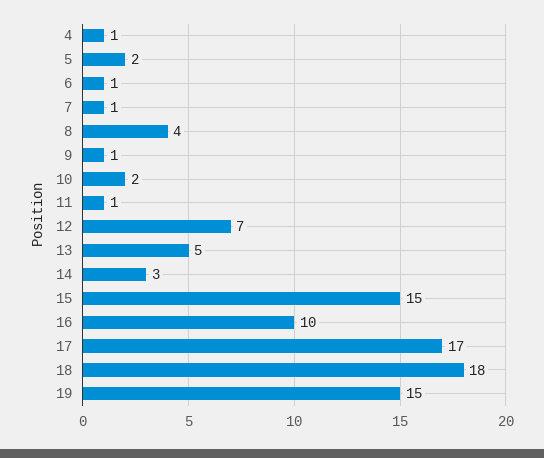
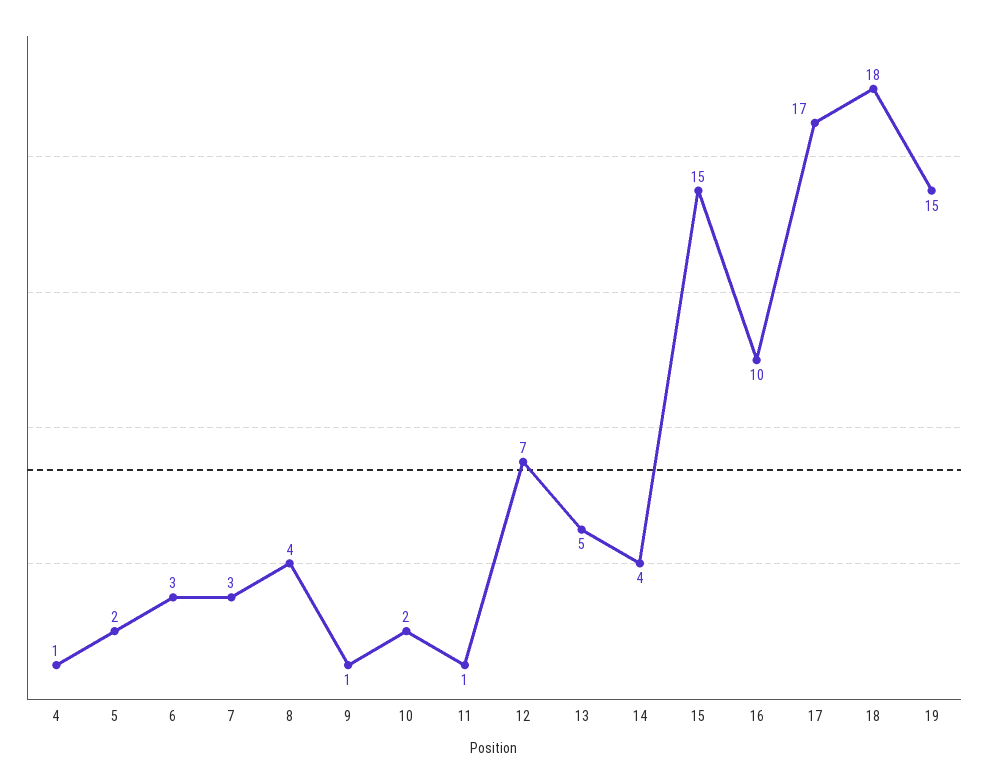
6: 1 -> 3
7: 1 -> 3
14: 3 -> 4

